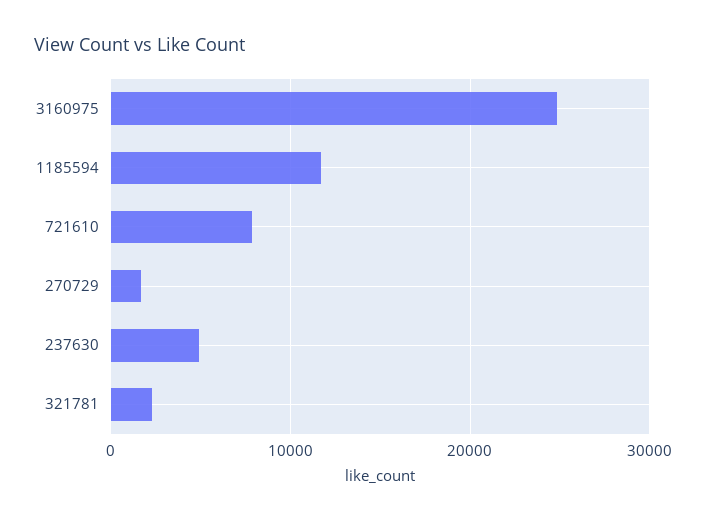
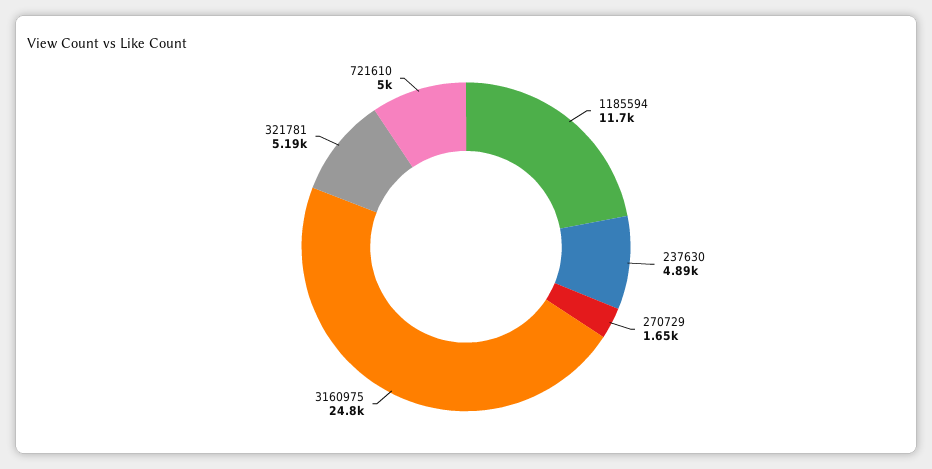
721610: 8000 -> 5000
321781: 2000 -> 5190

